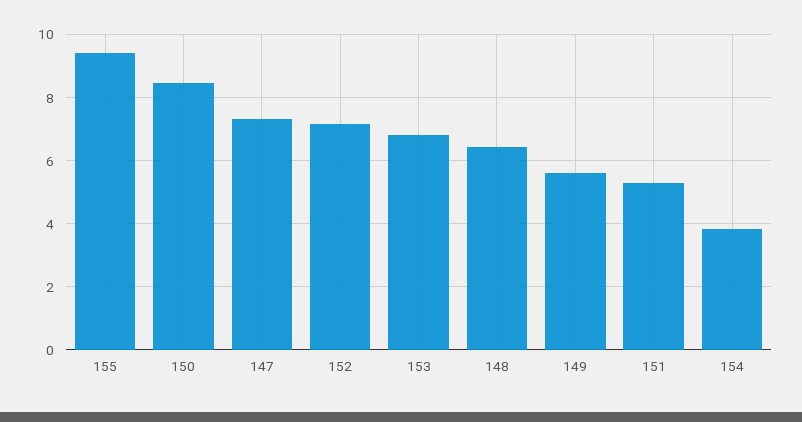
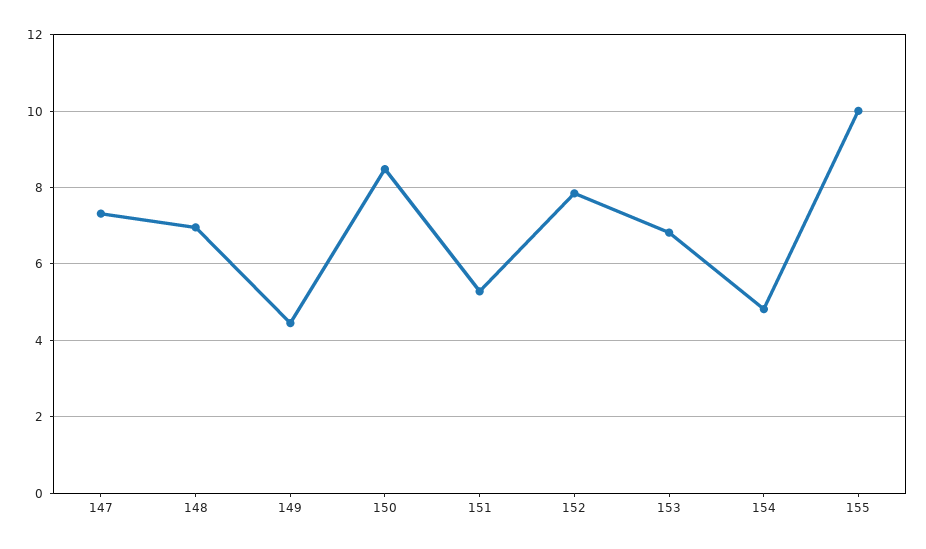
155: 9.4 -> 10
152: 7.2 -> 7.8
148: 6.4 -> 7
149: 5.6 -> 4.4
154: 3.8 -> 4.8

